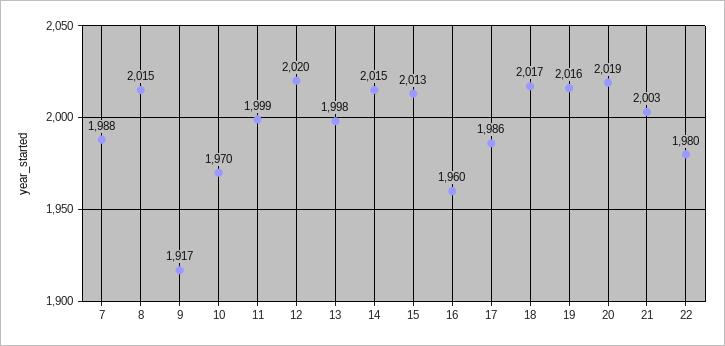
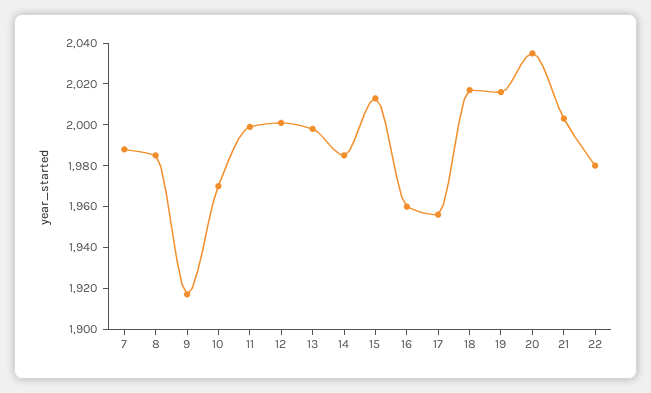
8: 2015 -> 1985
12: 2020 -> 2000
14: 2015 -> 1985
17: 1986 -> 1955
20: 2019 -> 2035

